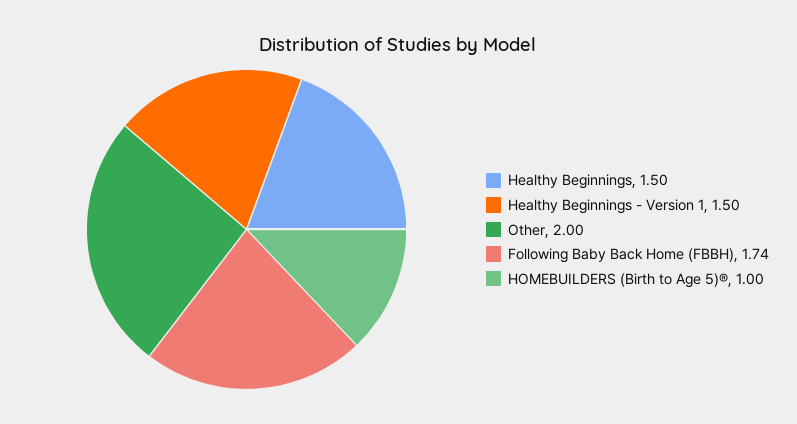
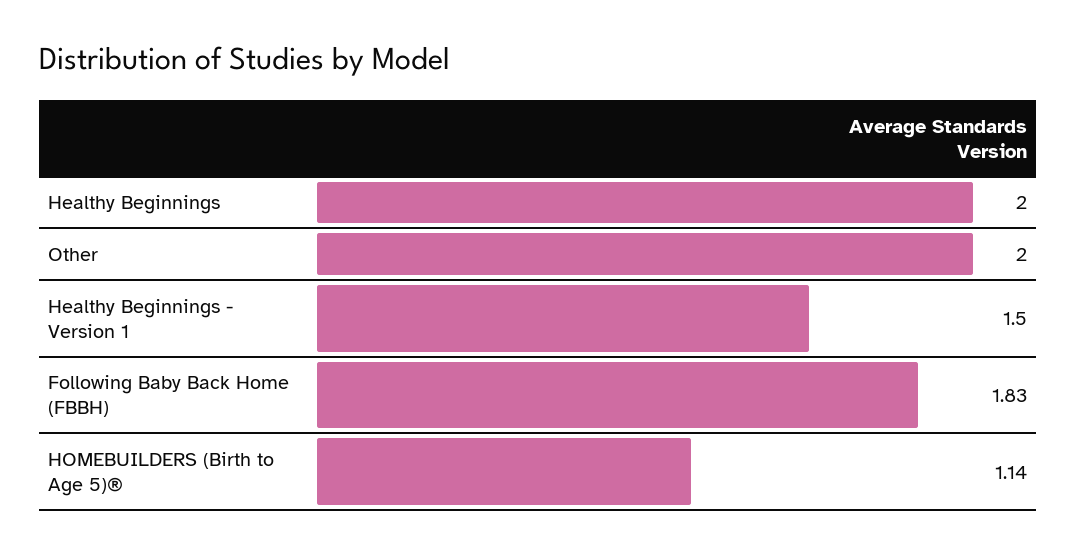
Healthy Beginnings: 1.5 -> 2
Following Baby Back Home (FBBH): 1.74 -> 1.83
HOMEBUILDERS (Birth to Age 5)®: 1 -> 1.14

